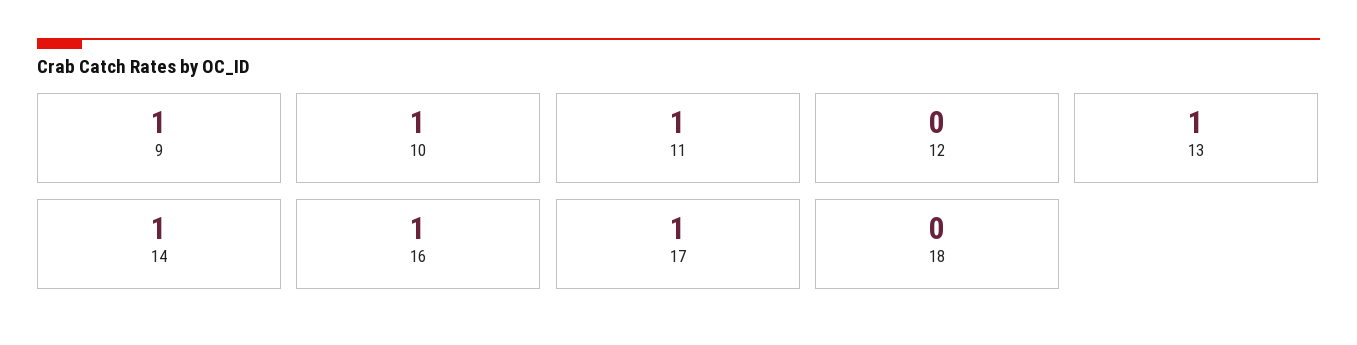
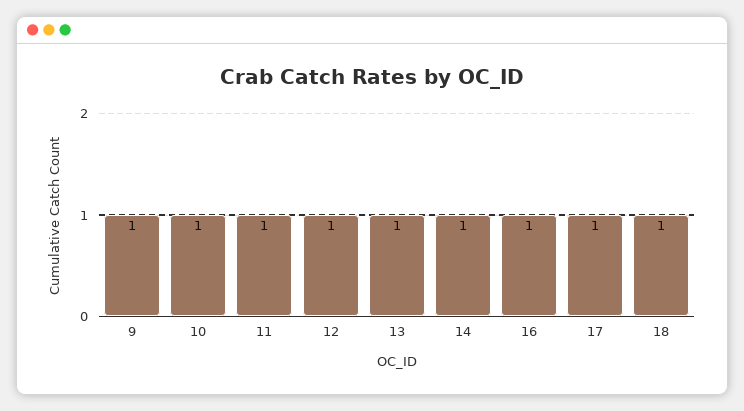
12: 0 -> 1
18: 0 -> 1

